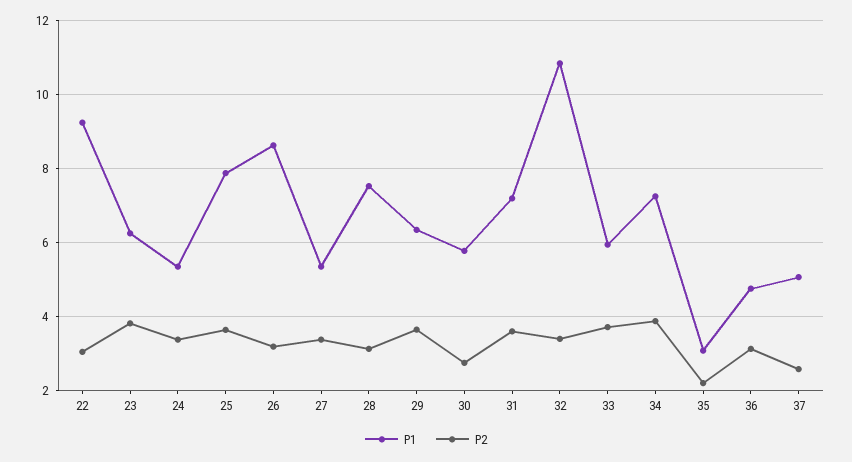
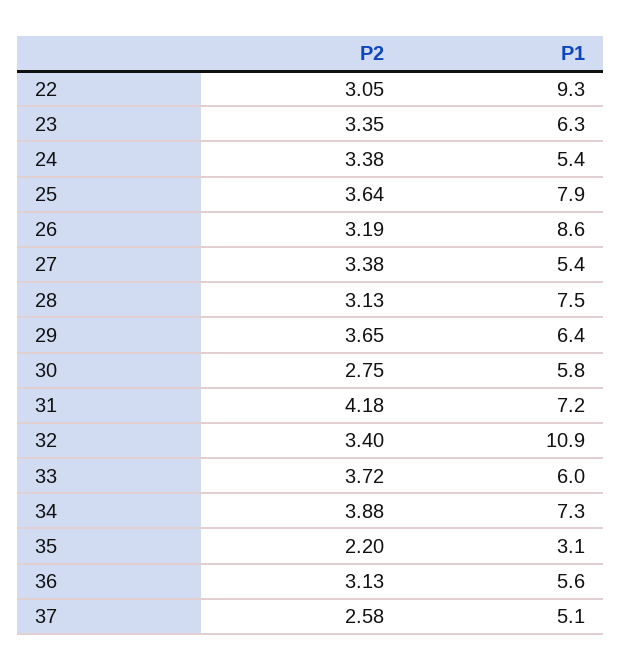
P2, 23: 3.8 -> 3.35
P2, 31: 3.6 -> 4.18
P1, 36: 4.8 -> 5.6

